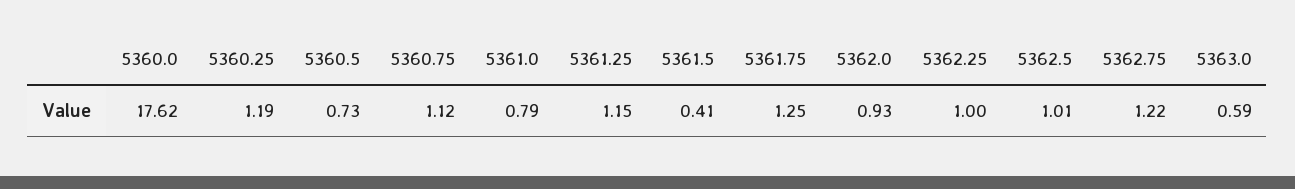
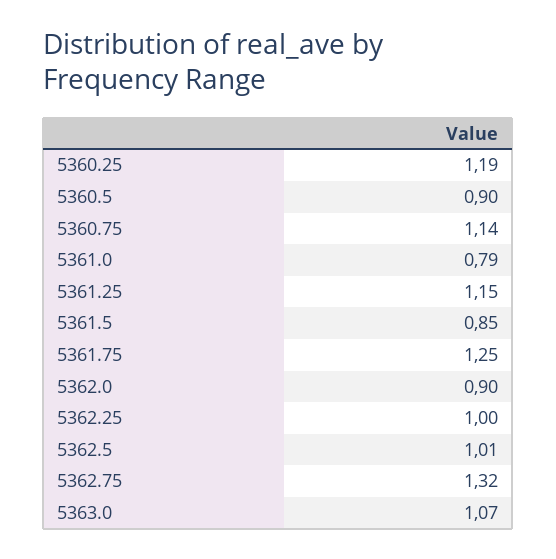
5360.0: 17.62 -> none
5360.5: 0.73 -> 0.9
5360.75: 1.12 -> 1.14
5361.5: 0.41 -> 0.85
5362.0: 0.93 -> 0.9
5362.75: 1.22 -> 1.32
5363.0: 0.59 -> 1.07

